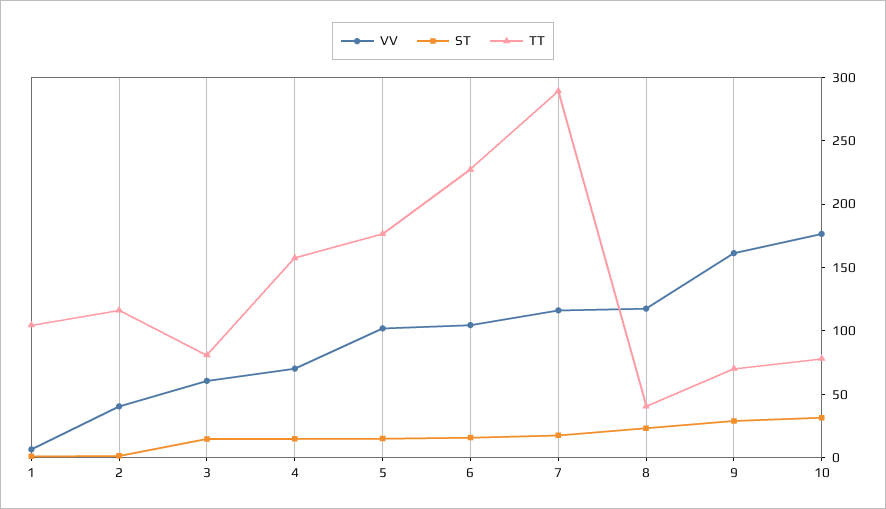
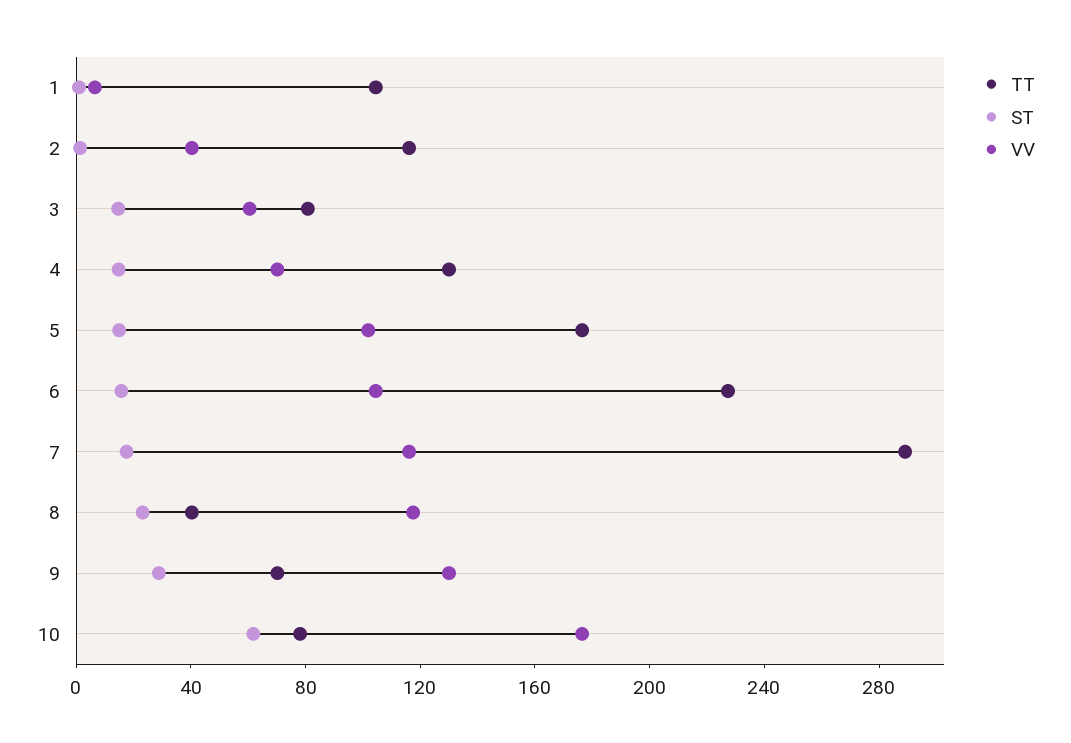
TT, 4: 160 -> 130
VV, 9: 160 -> 130
ST, 10: 30 -> 60

